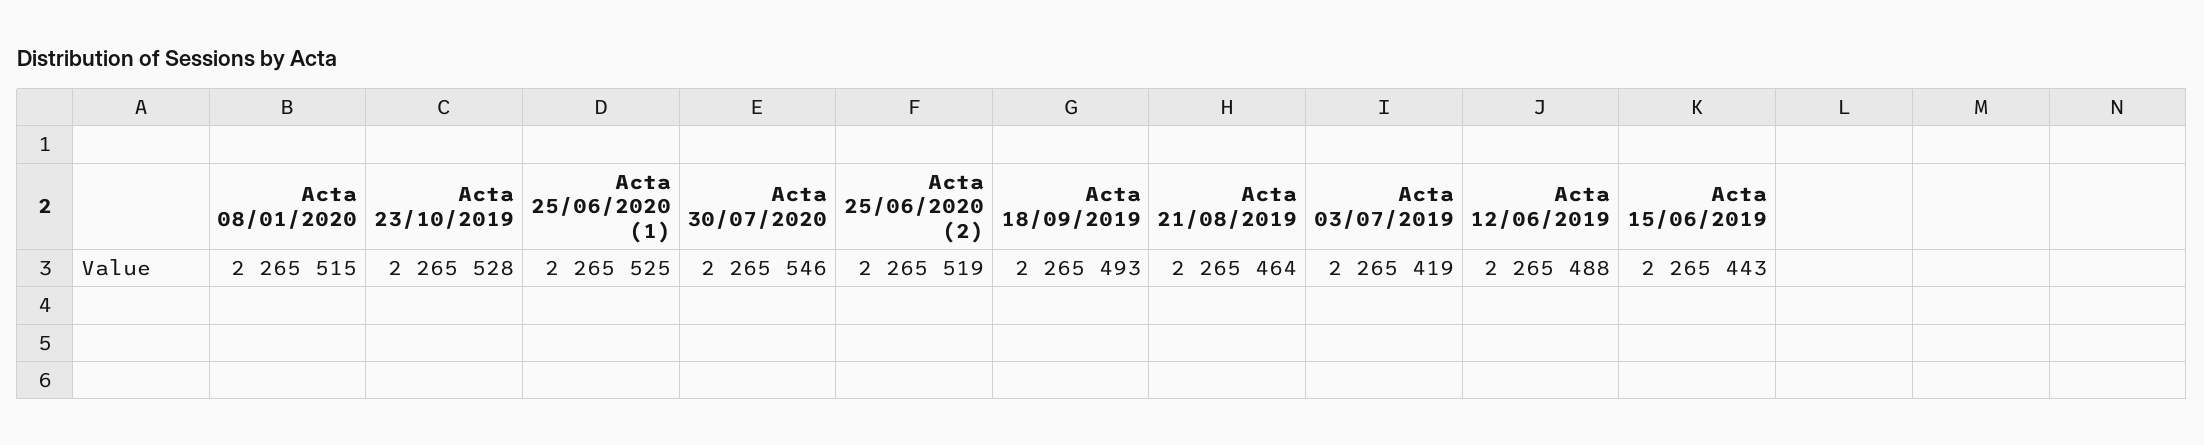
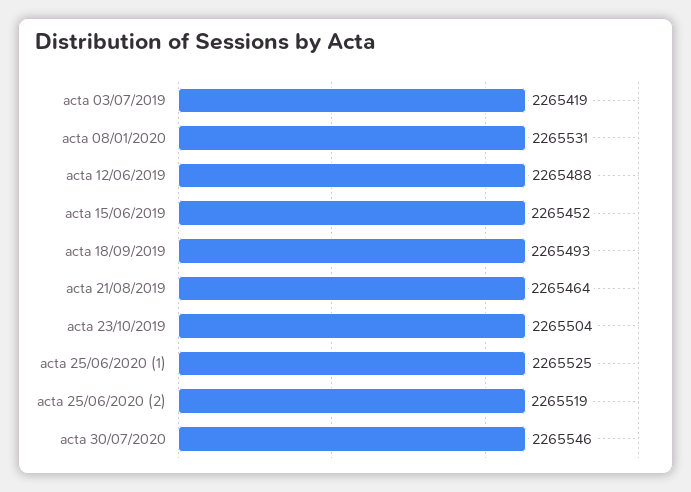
Acta 08/01/2020: 2265515 -> 2265531
Acta 23/10/2019: 2265528 -> 2265504
Acta 15/06/2019: 2265443 -> 2265452

